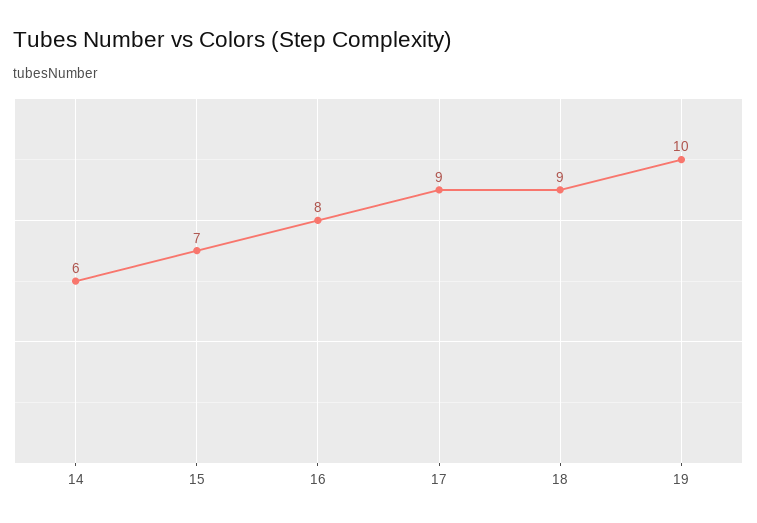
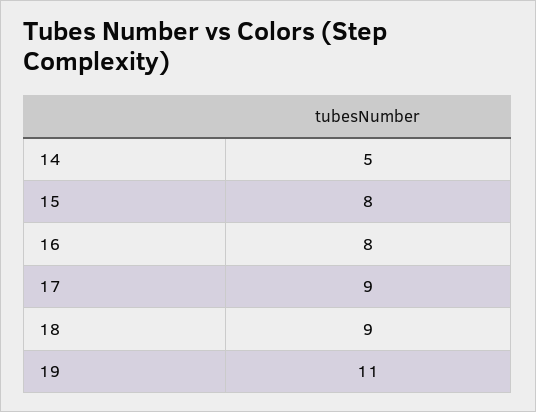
14: 6 -> 5
15: 7 -> 8
19: 10 -> 11

